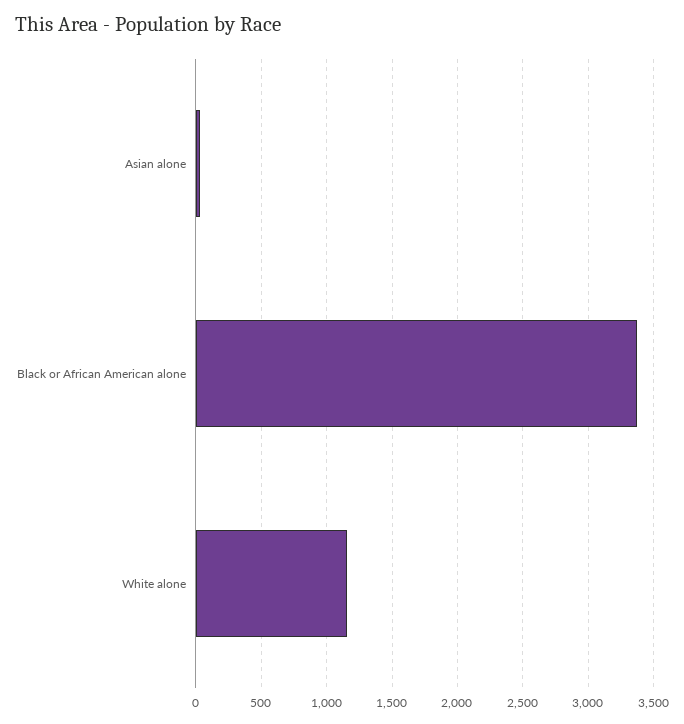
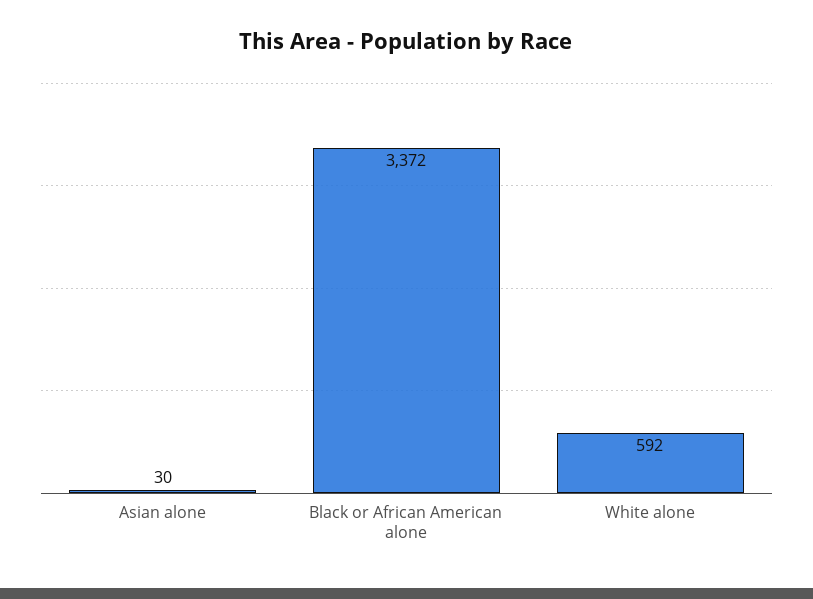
White alone: 1150 -> 592

